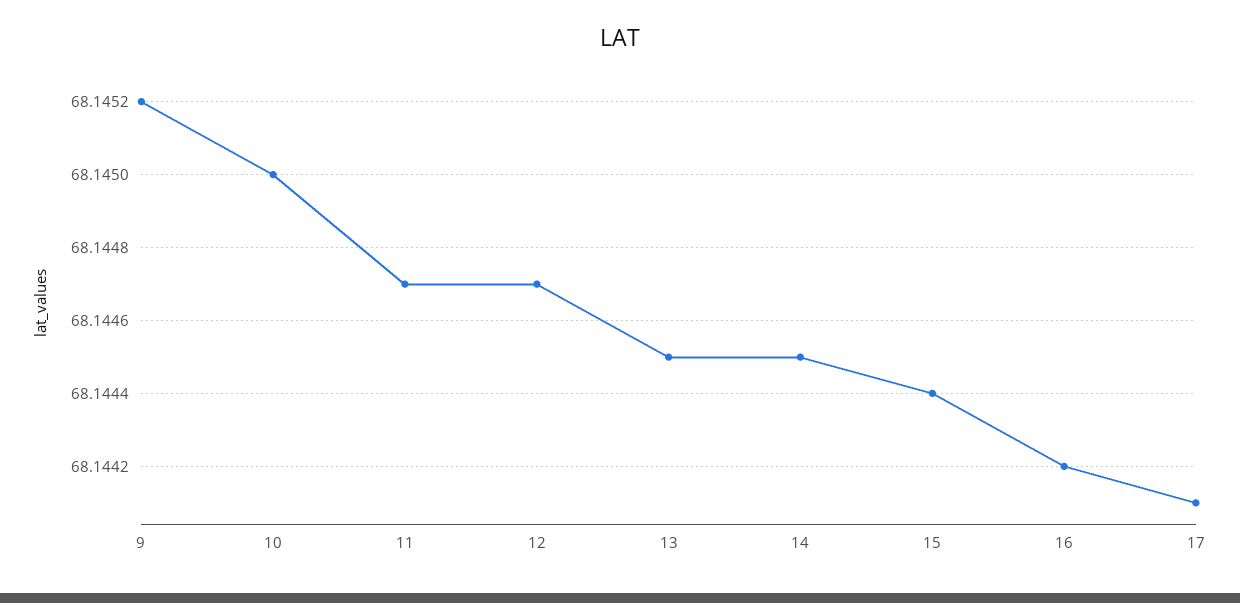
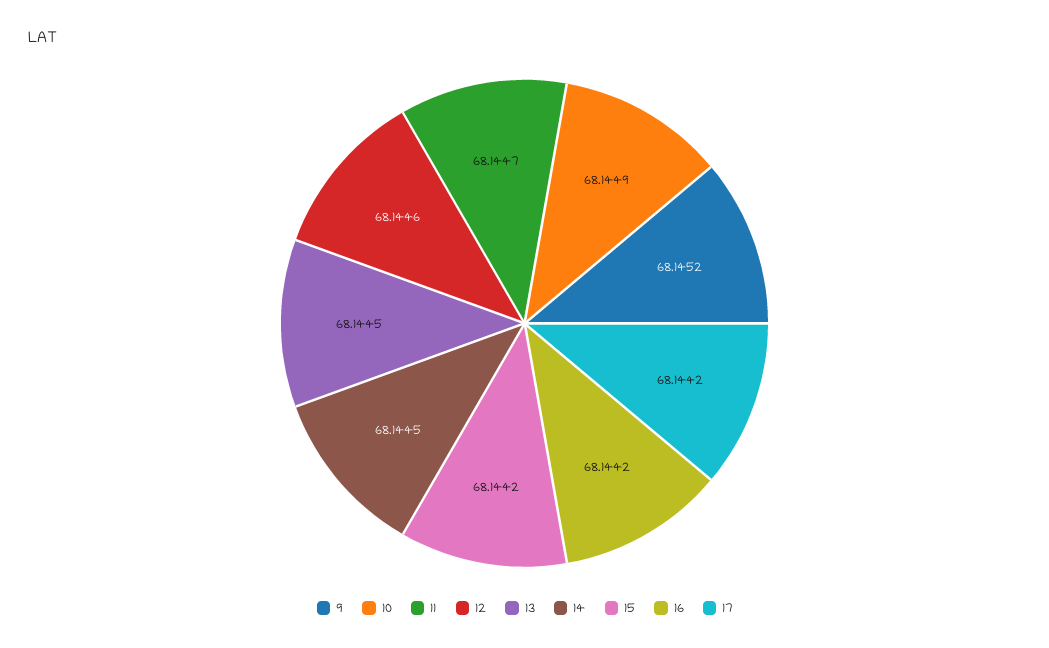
10: 68.145 -> 68.1449
12: 68.1447 -> 68.1446
15: 68.1444 -> 68.1442
17: 68.1441 -> 68.1442

